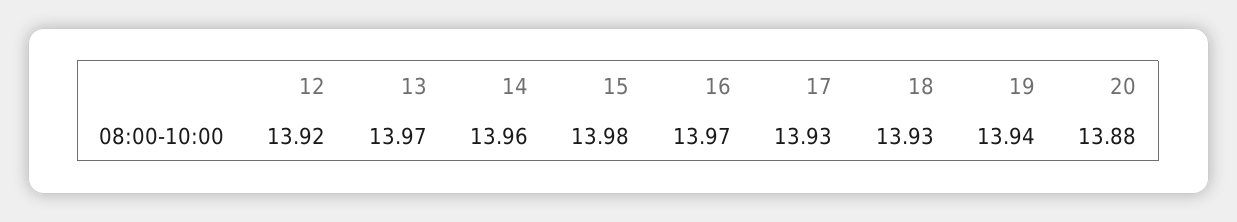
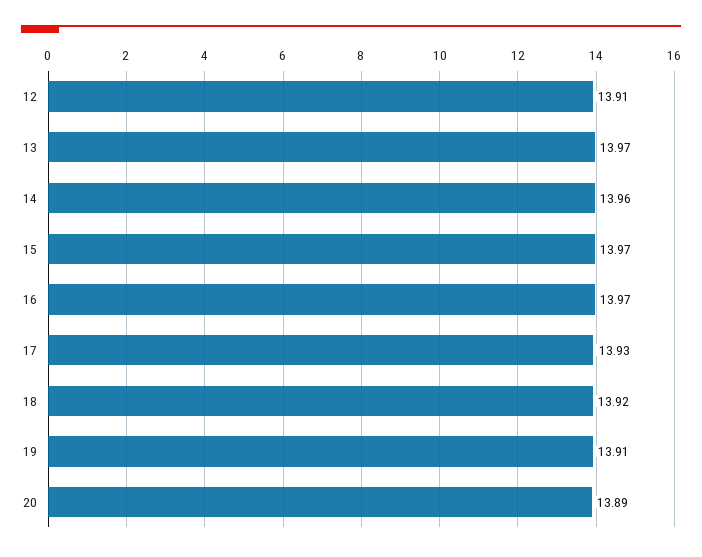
12: 13.92 -> 13.91
15: 13.98 -> 13.97
18: 13.93 -> 13.92
19: 13.94 -> 13.91
20: 13.88 -> 13.89

